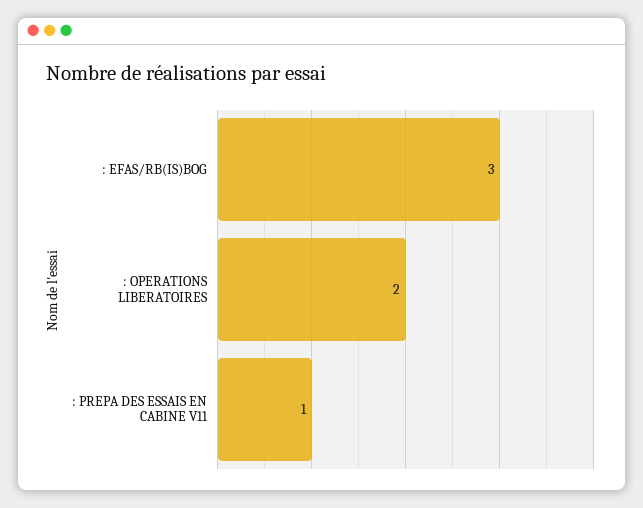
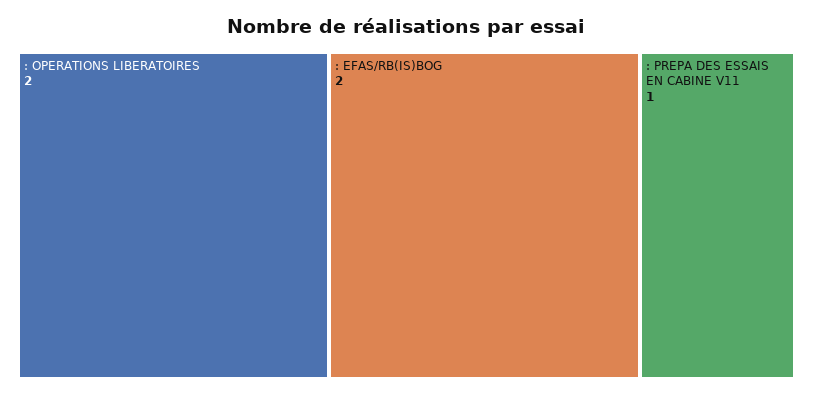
: EFAS/RB(IS)BOG: 3 -> 2

